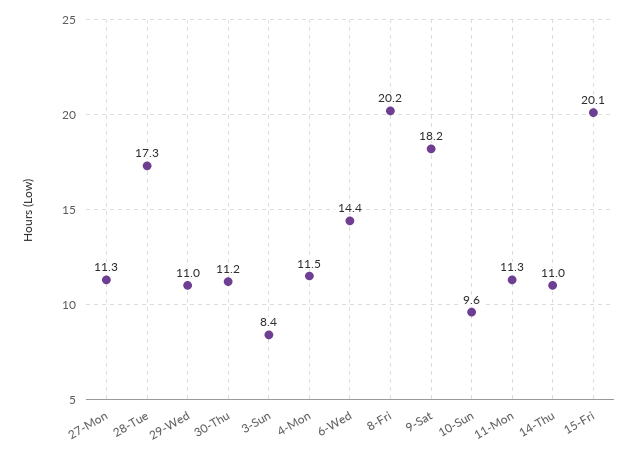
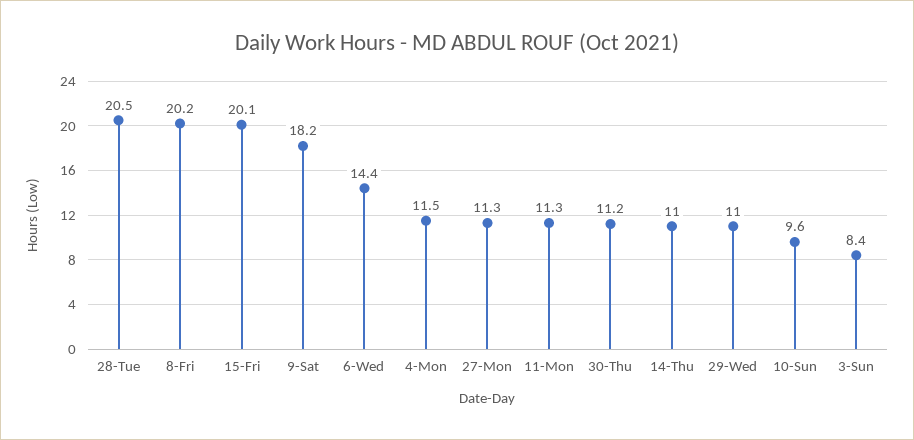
28-Tue: 17.3 -> 20.5

